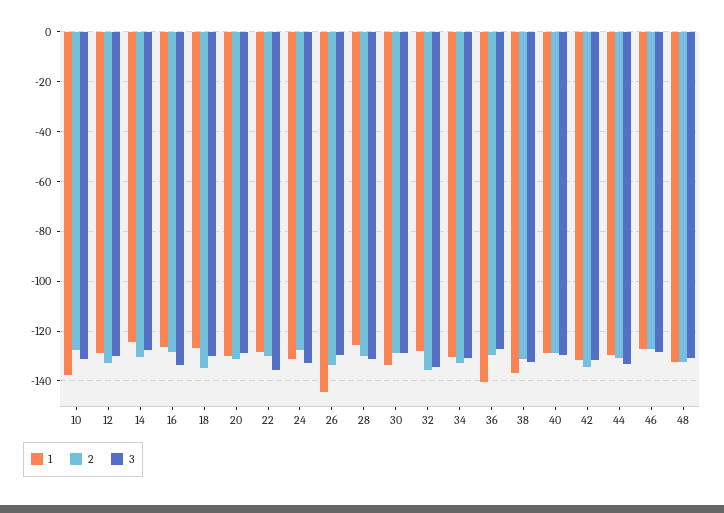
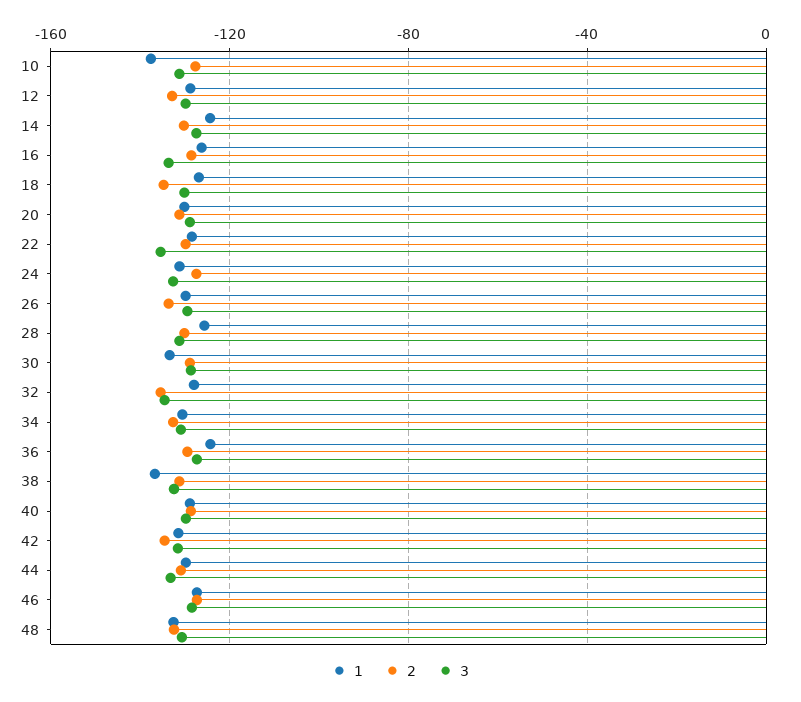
1, 26: -145 -> -130
1, 36: -140 -> -125

